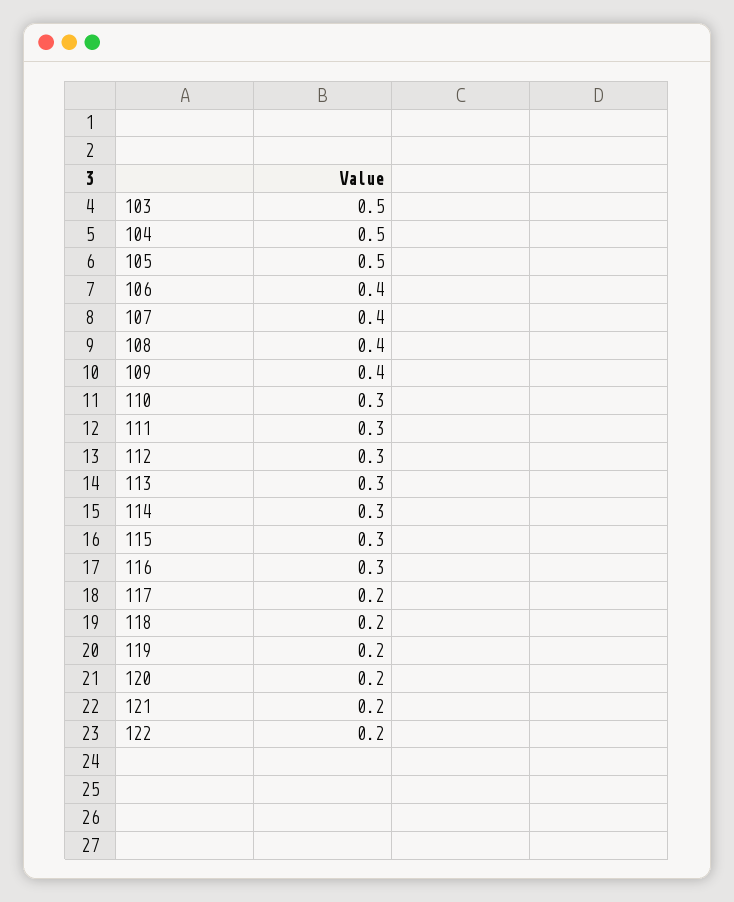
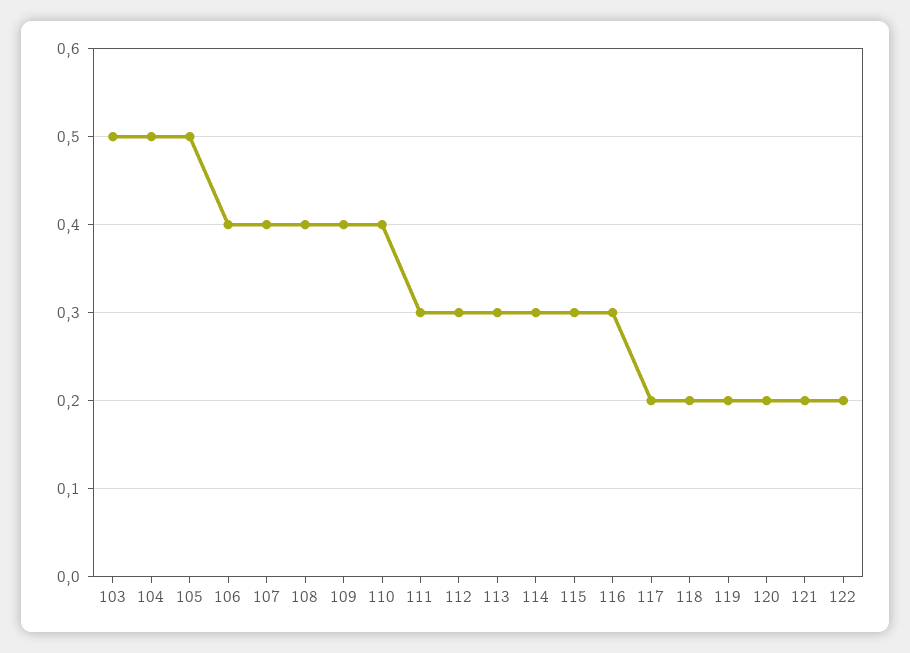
110: 0.3 -> 0.4

